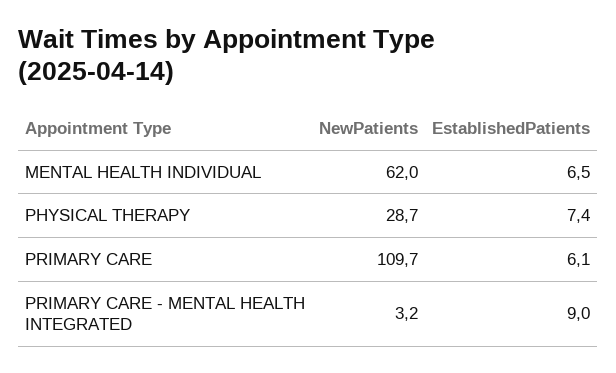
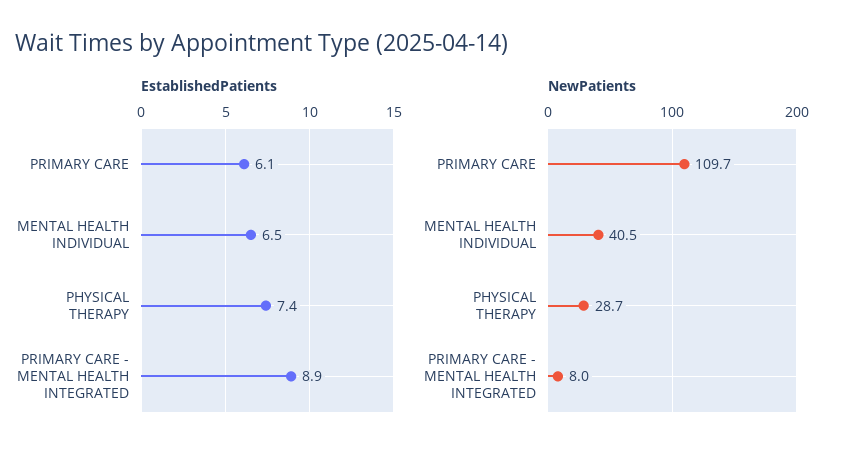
NewPatients, MENTAL HEALTH INDIVIDUAL: 62 -> 40.5
NewPatients, PRIMARY CARE - MENTAL HEALTH INTEGRATED: 3.2 -> 8
EstablishedPatients, PRIMARY CARE - MENTAL HEALTH INTEGRATED: 9 -> 8.9

